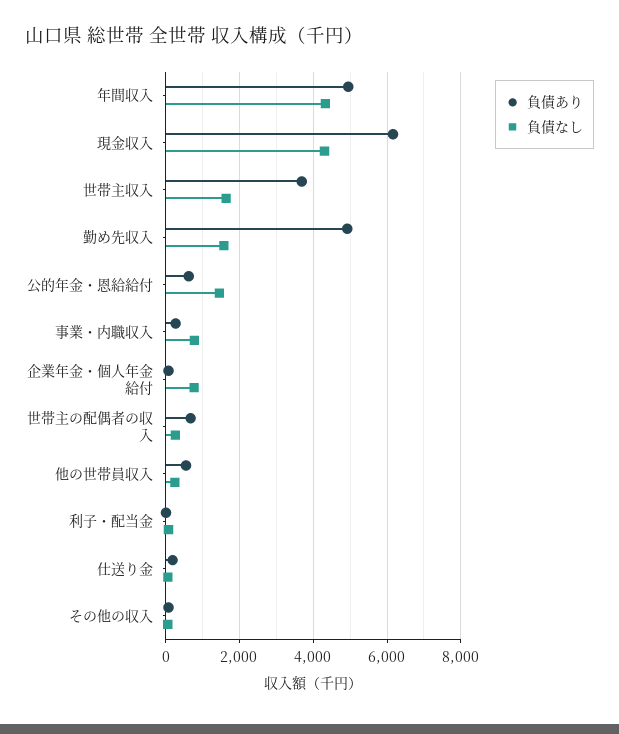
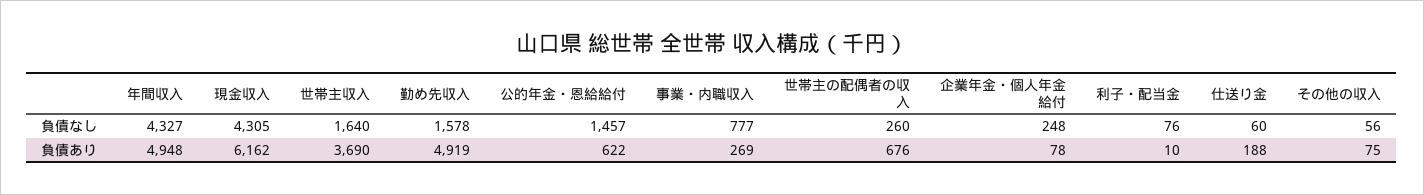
負債なし, 企業年金・個人年金給付: 800 -> 248
負債あり, 他の世帯員収入: 600 -> none
負債なし, 他の世帯員収入: 200 -> none

